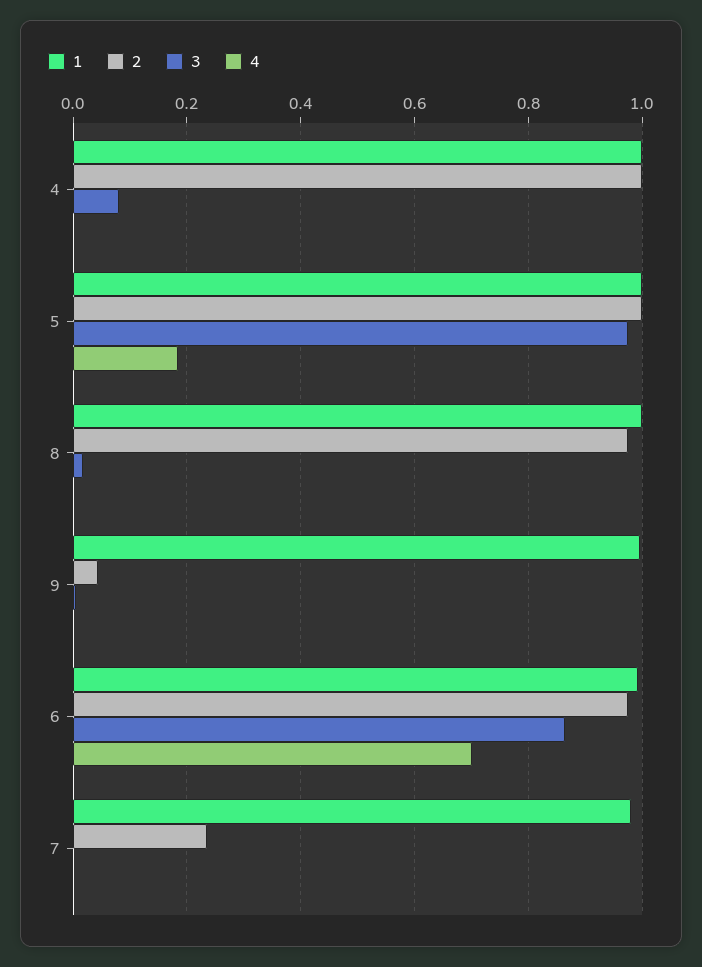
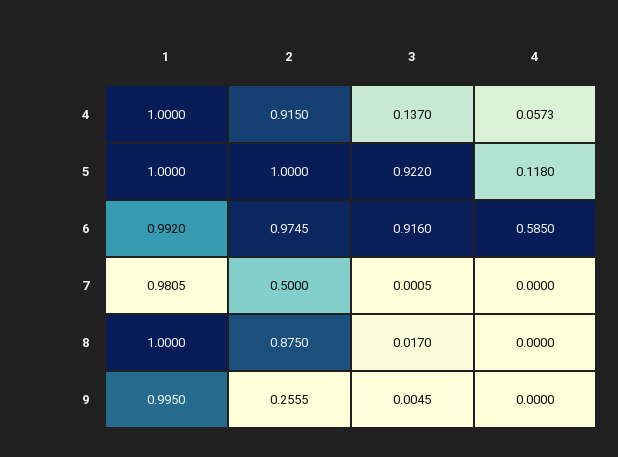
2, 4: 1 -> 0.915
3, 4: 0.08 -> 0.137
4, 4: 0 -> 0.0573
3, 5: 0.98 -> 0.922
4, 5: 0.18 -> 0.118
2, 8: 0.98 -> 0.875
2, 9: 0.04 -> 0.2555
3, 6: 0.86 -> 0.916
4, 6: 0.7 -> 0.585
2, 7: 0.24 -> 0.5

